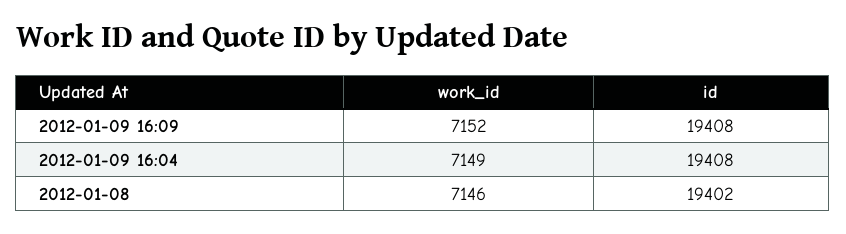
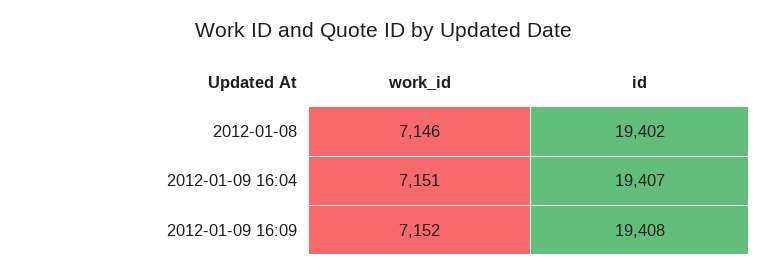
work_id, 2012-01-09 16:04: 7149 -> 7151
id, 2012-01-09 16:04: 19408 -> 19407

